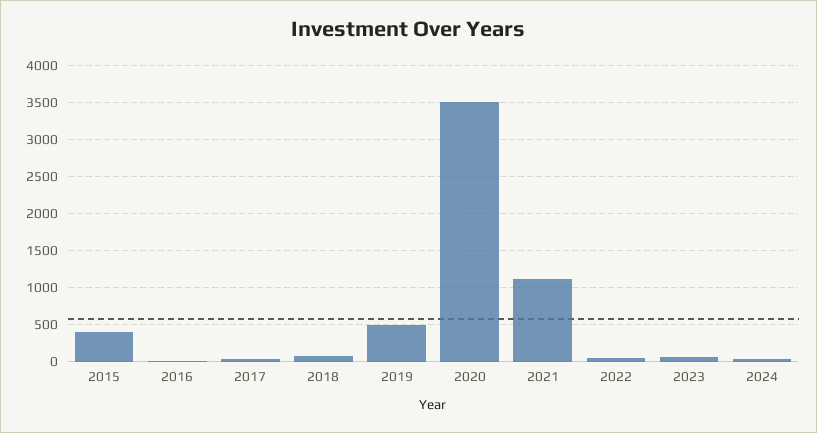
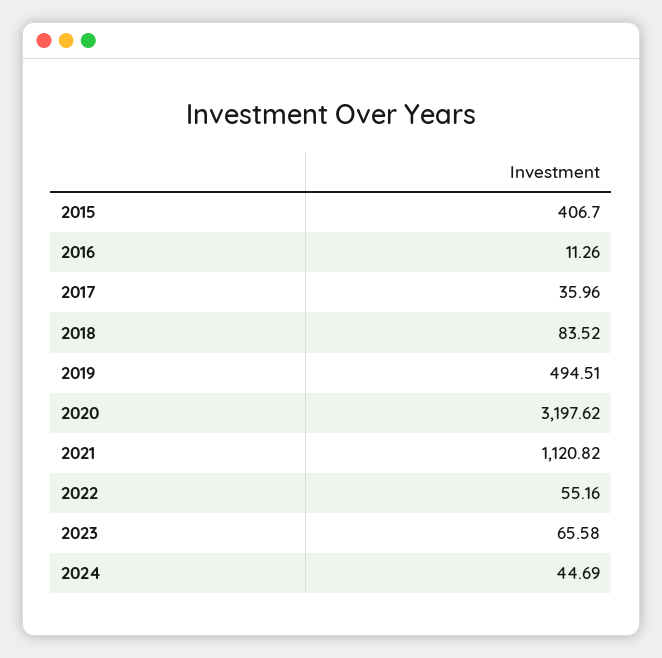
2020: 3500 -> 3197.62

